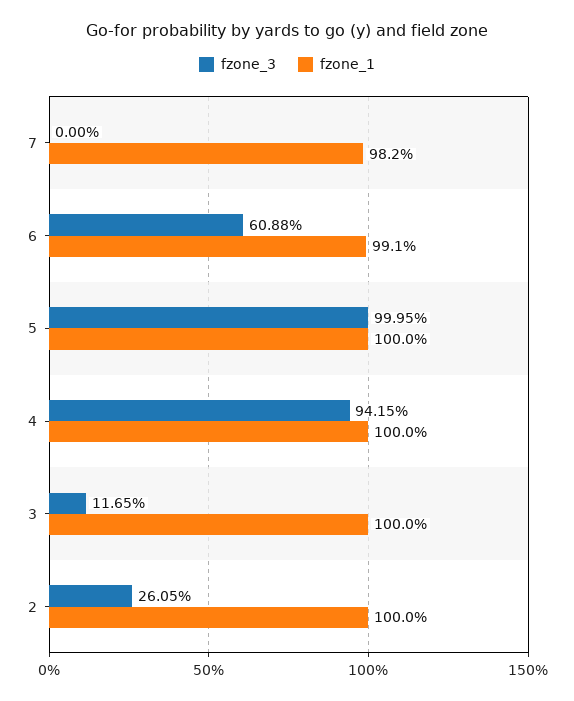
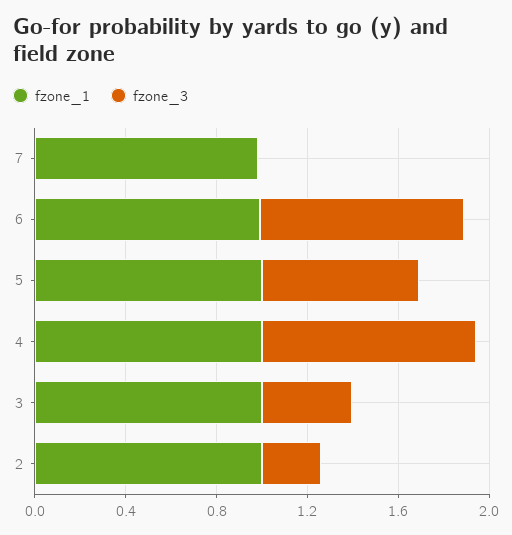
fzone_3, 6: 0.6088 -> 0.9
fzone_3, 5: 0.9995 -> 0.7
fzone_3, 3: 0.1165 -> 0.4

